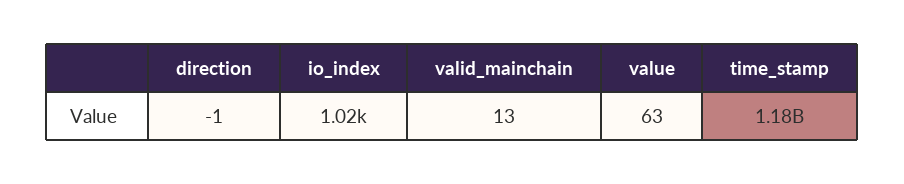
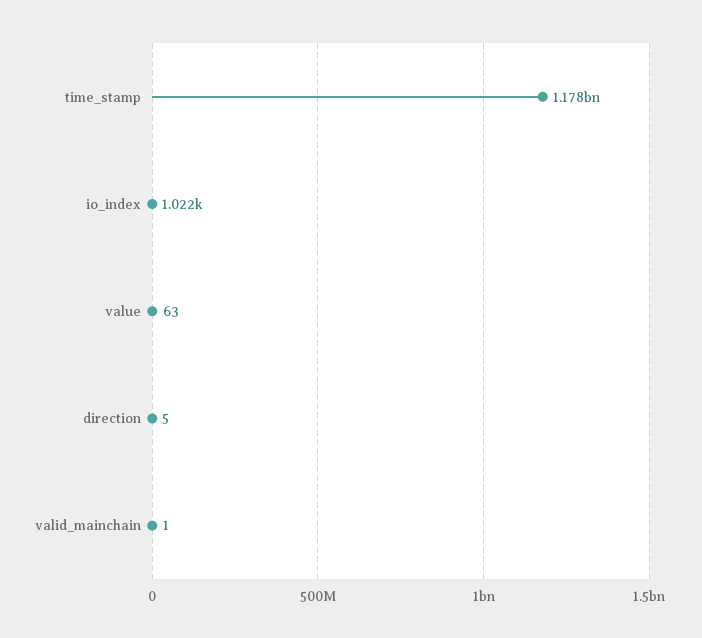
direction: -1 -> 5
valid_mainchain: 13 -> 1

